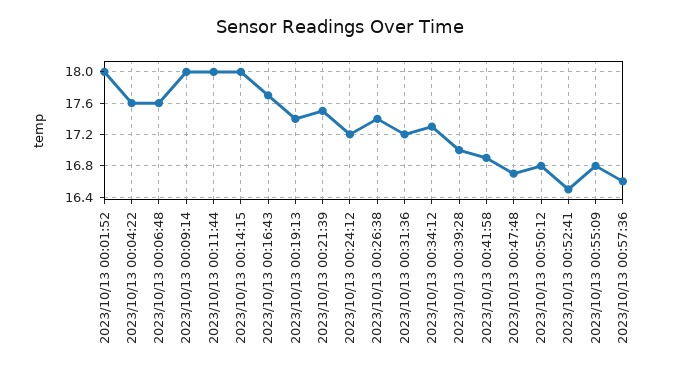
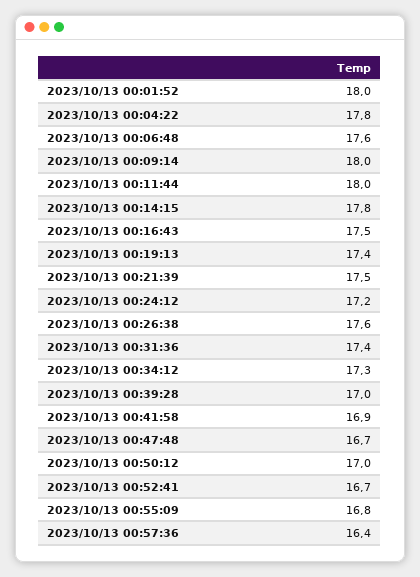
2023/10/13 00:04:22: 17.6 -> 17.8
2023/10/13 00:14:15: 18 -> 17.8
2023/10/13 00:16:43: 17.7 -> 17.5
2023/10/13 00:26:38: 17.4 -> 17.6
2023/10/13 00:31:36: 17.2 -> 17.4
2023/10/13 00:50:12: 16.8 -> 17
2023/10/13 00:52:41: 16.5 -> 16.7
2023/10/13 00:57:36: 16.6 -> 16.4

